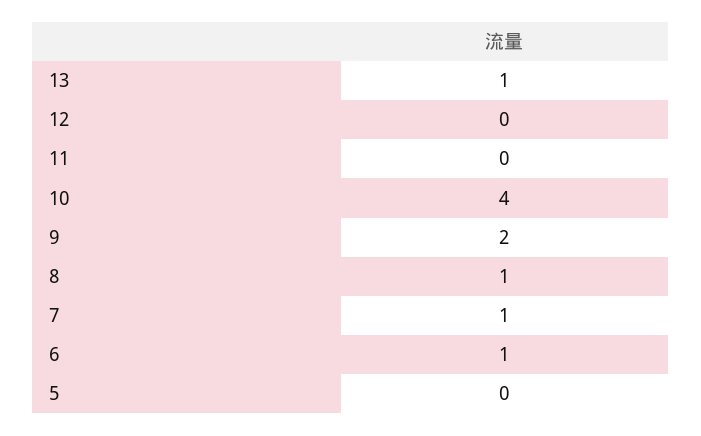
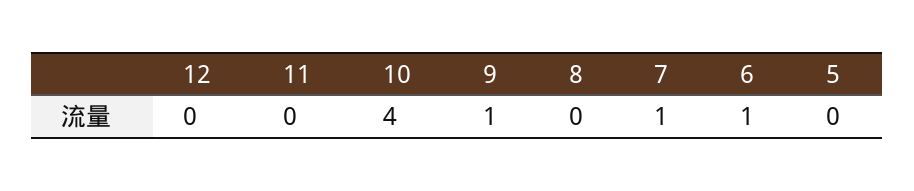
13: 1 -> none
9: 2 -> 1
8: 1 -> 0

